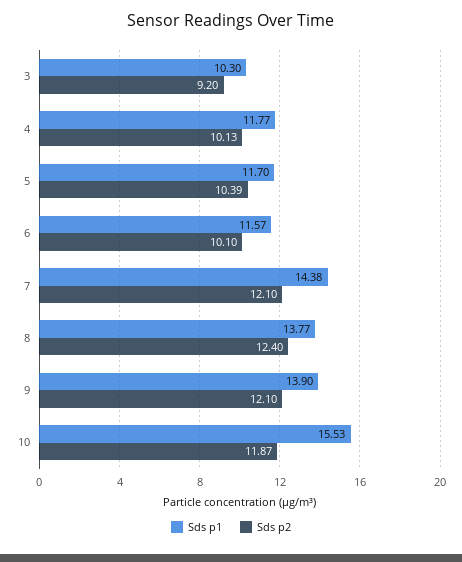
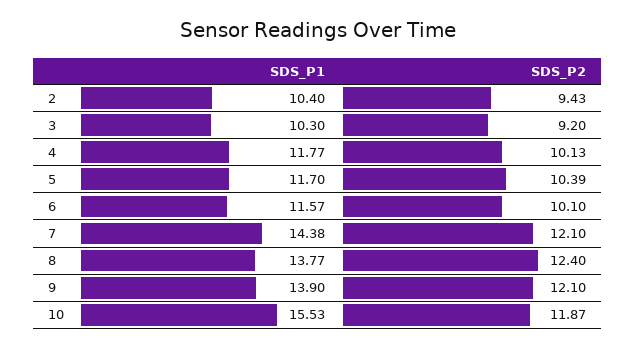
Sds p1, 2: none -> 10.4
Sds p2, 2: none -> 9.43

